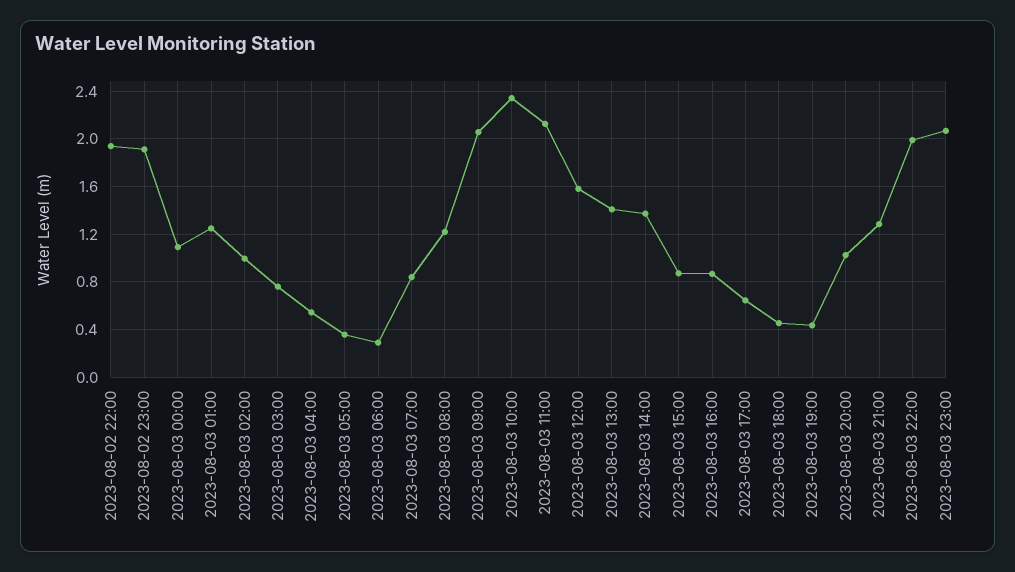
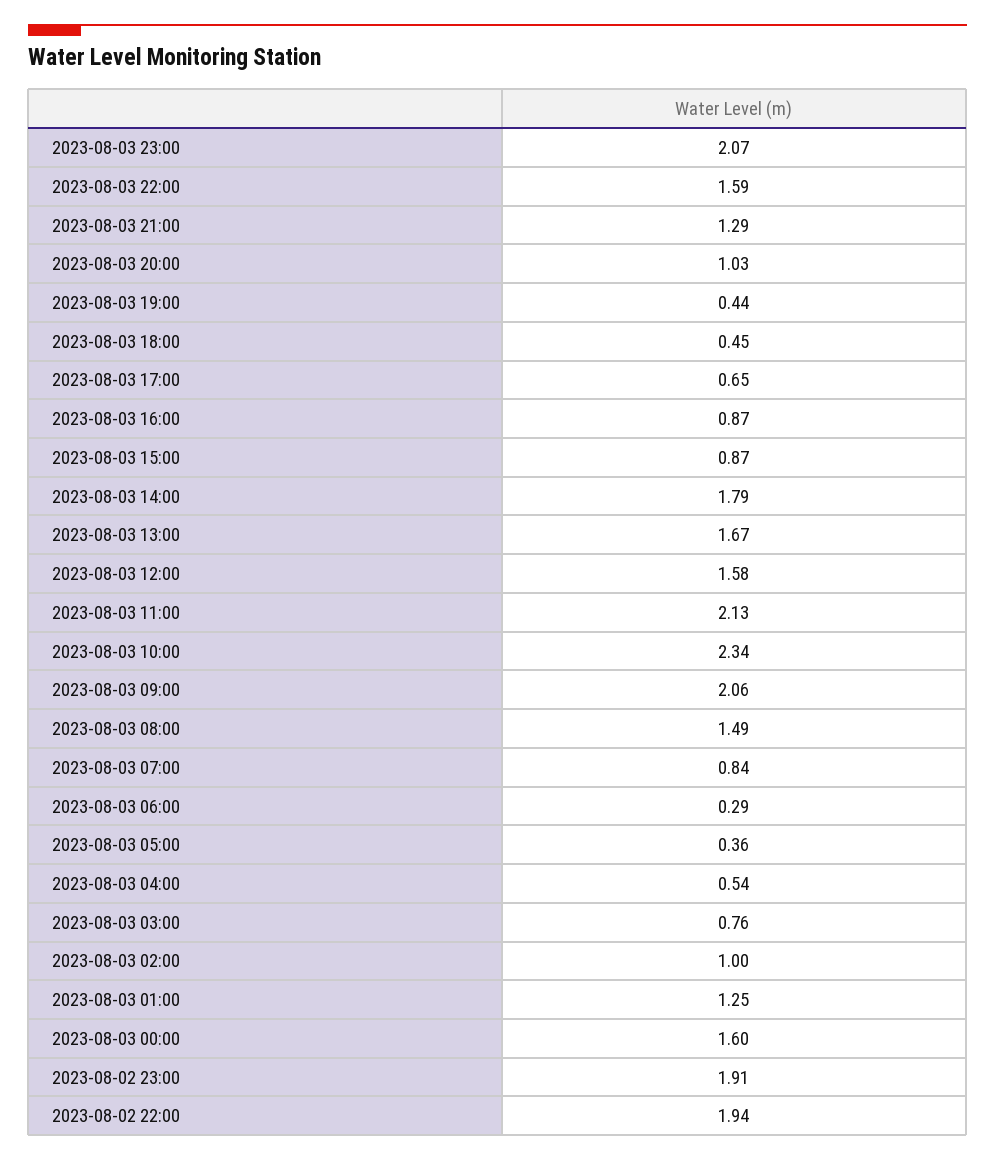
2023-08-03 00:00: 1.1 -> 1.6
2023-08-03 08:00: 1.2 -> 1.49
2023-08-03 13:00: 1.4 -> 1.67
2023-08-03 14:00: 1.4 -> 1.79
2023-08-03 22:00: 2 -> 1.59

